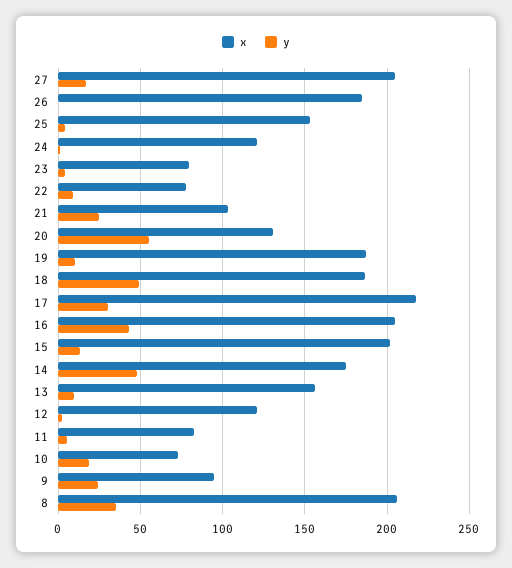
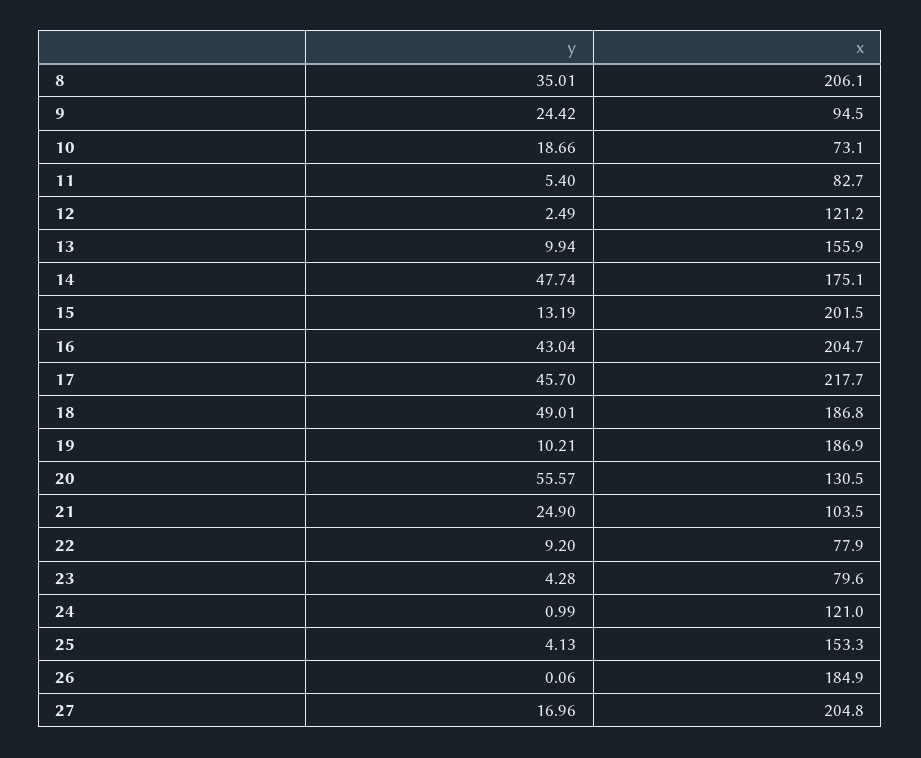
y, 17: 30 -> 45.7

